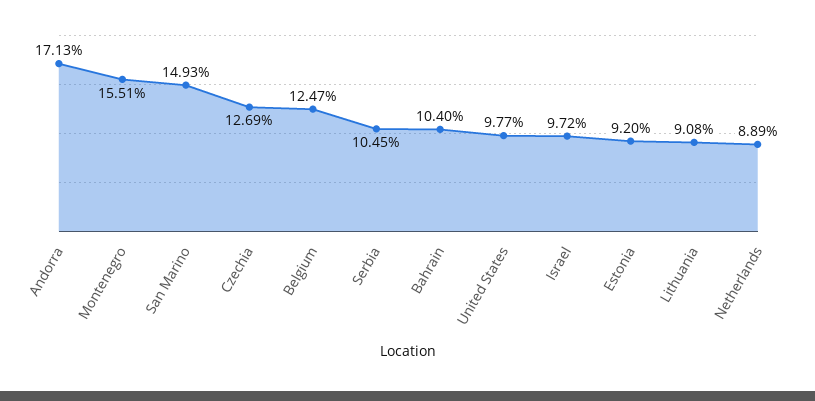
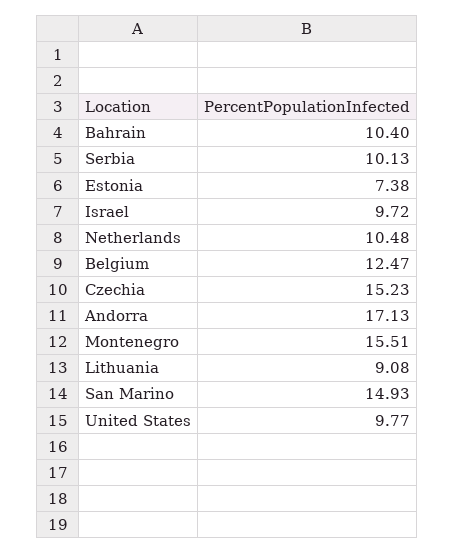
Czechia: 12.69 -> 15.23
Serbia: 10.45 -> 10.13
Estonia: 9.2 -> 7.38
Netherlands: 8.89 -> 10.48

